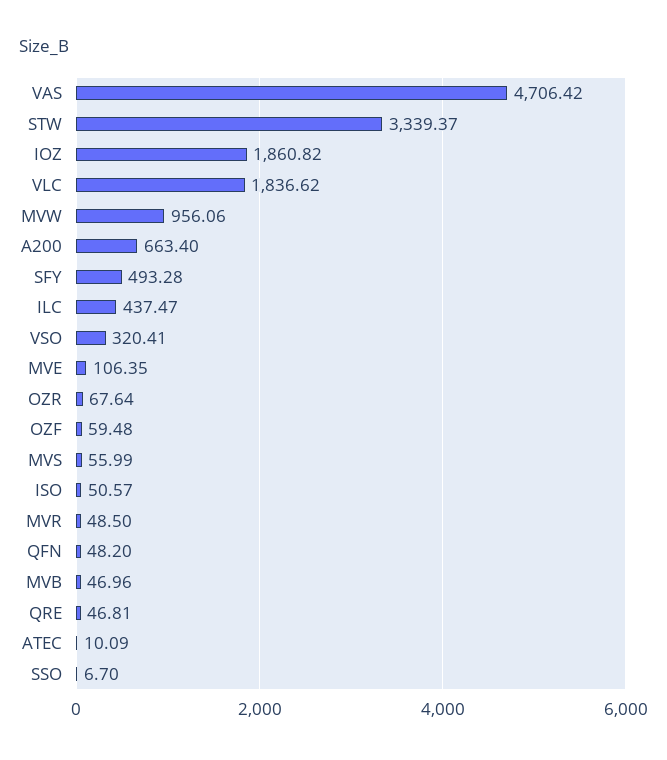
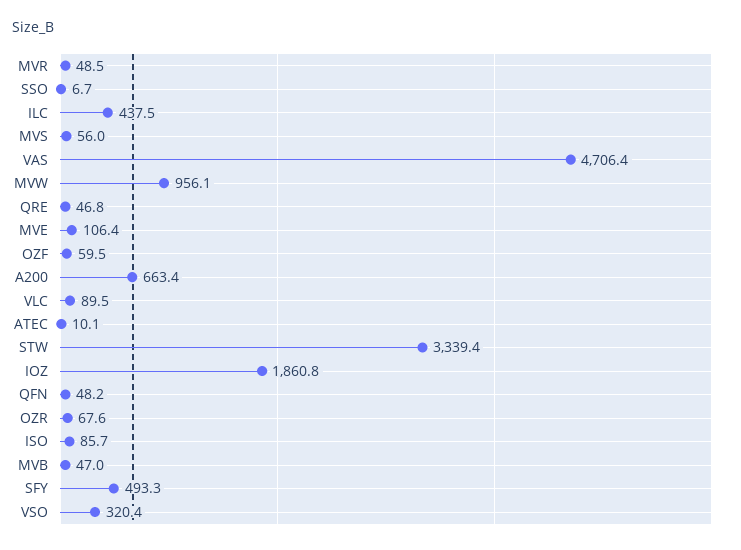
VLC: 1836.62 -> 89.5
ISO: 50.57 -> 85.7

